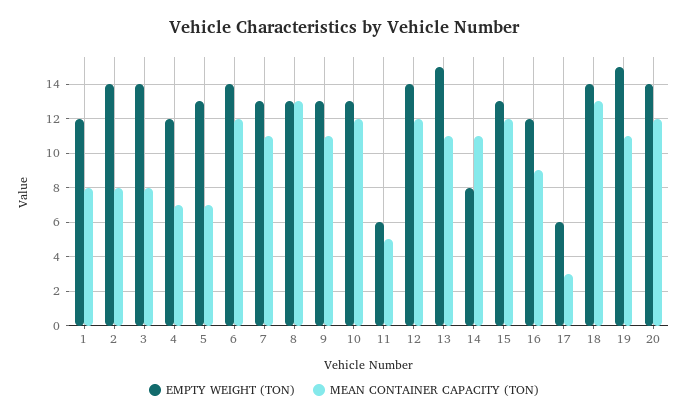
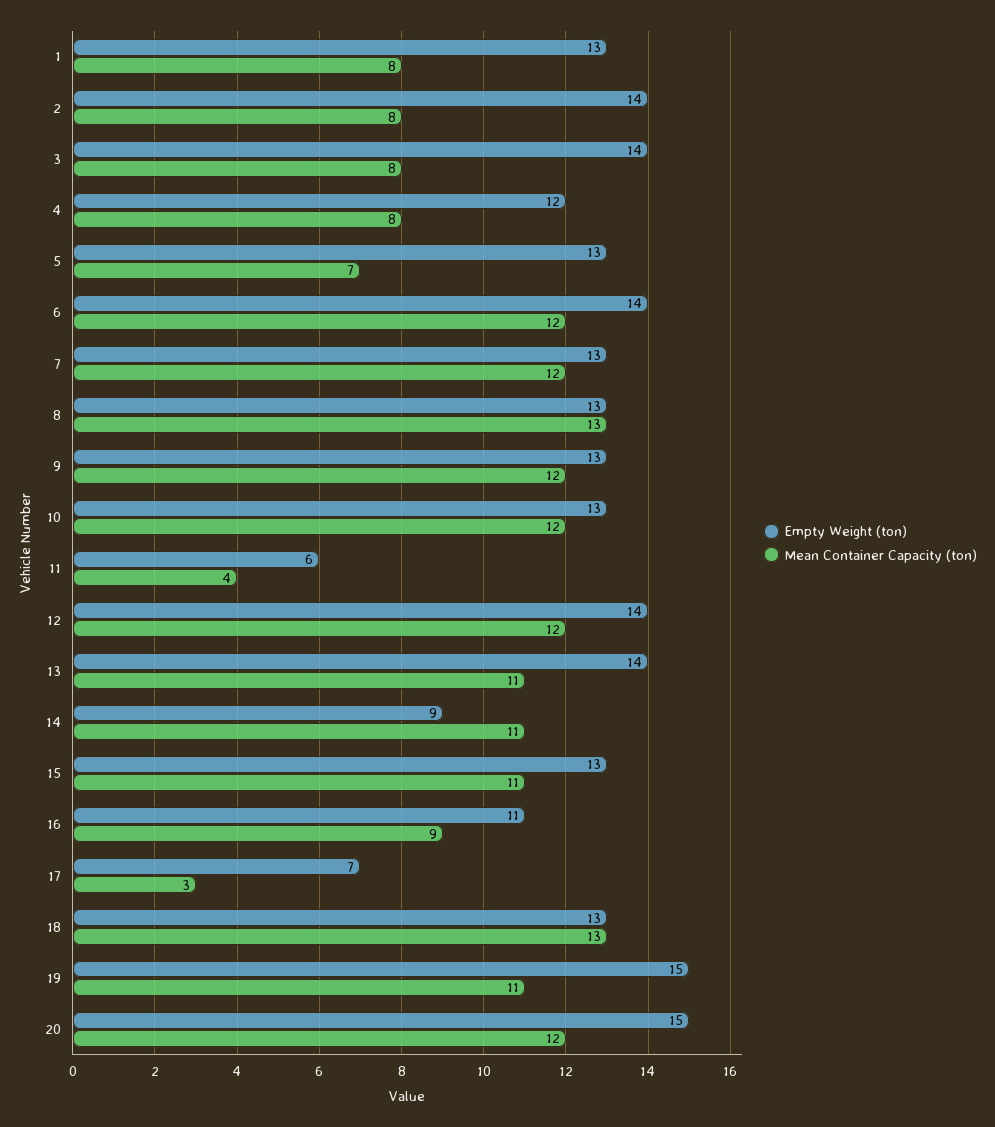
EMPTY WEIGHT (TON), 1: 12 -> 13
MEAN CONTAINER CAPACITY (TON), 4: 7 -> 8
MEAN CONTAINER CAPACITY (TON), 7: 11 -> 12
MEAN CONTAINER CAPACITY (TON), 9: 11 -> 12
MEAN CONTAINER CAPACITY (TON), 11: 5 -> 4
EMPTY WEIGHT (TON), 13: 15 -> 14
EMPTY WEIGHT (TON), 14: 8 -> 9
MEAN CONTAINER CAPACITY (TON), 15: 12 -> 11
EMPTY WEIGHT (TON), 16: 12 -> 11
EMPTY WEIGHT (TON), 17: 6 -> 7
EMPTY WEIGHT (TON), 18: 14 -> 13
EMPTY WEIGHT (TON), 20: 14 -> 15

